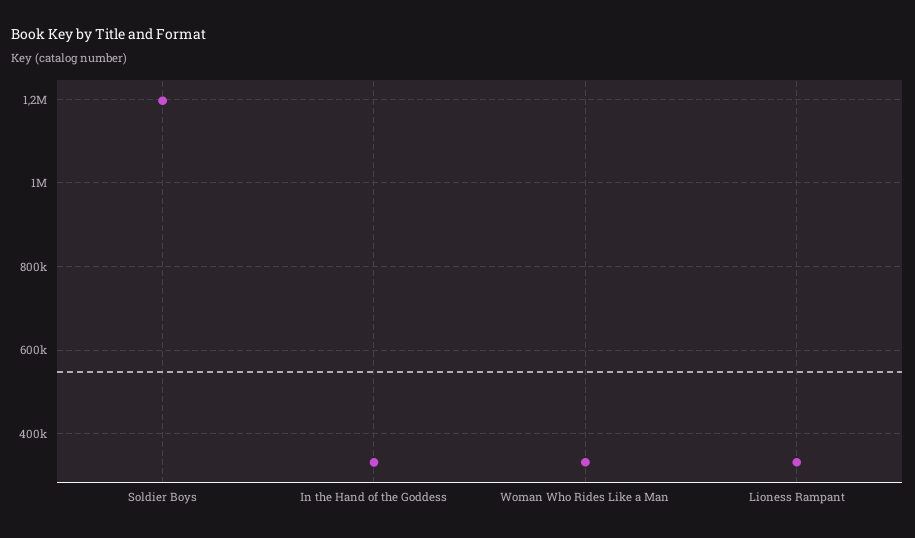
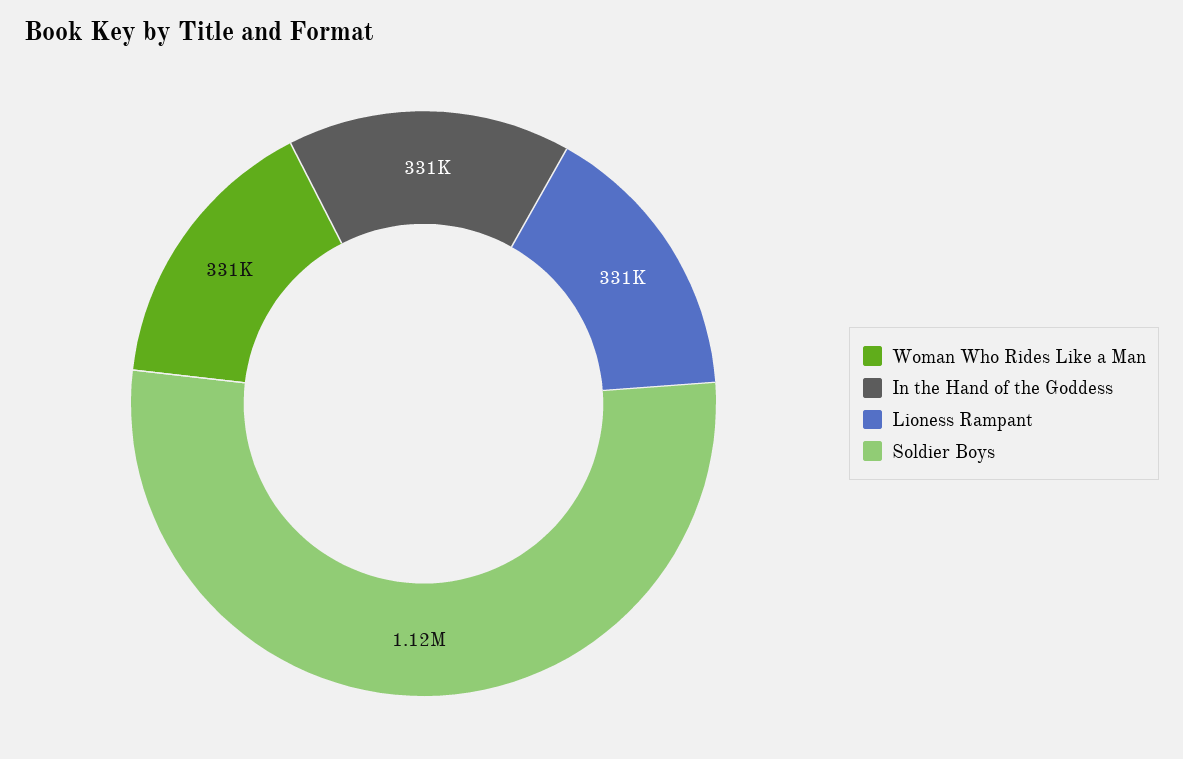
Soldier Boys: 1200000 -> 1120000

